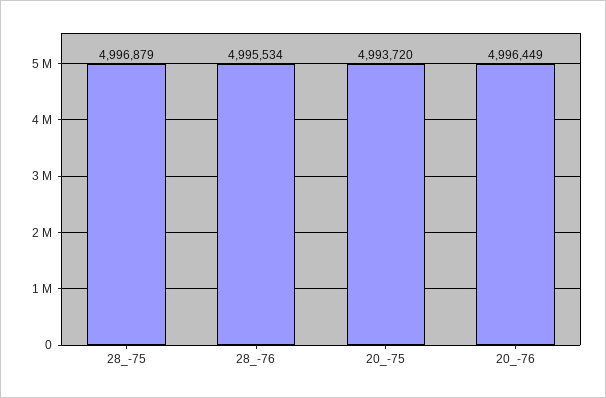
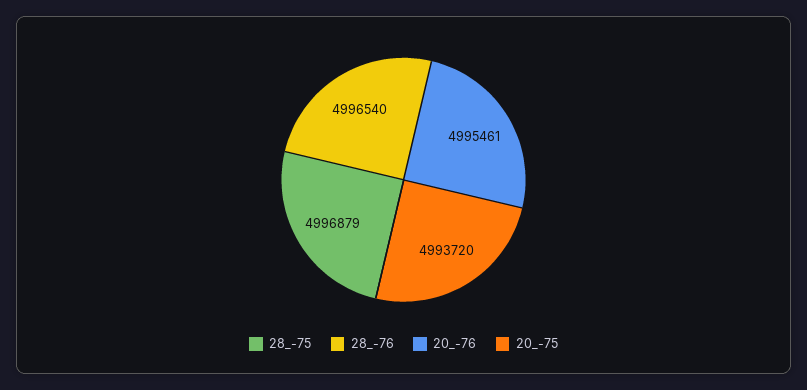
28_-76: 4995534 -> 4996540
20_-76: 4996449 -> 4995461

